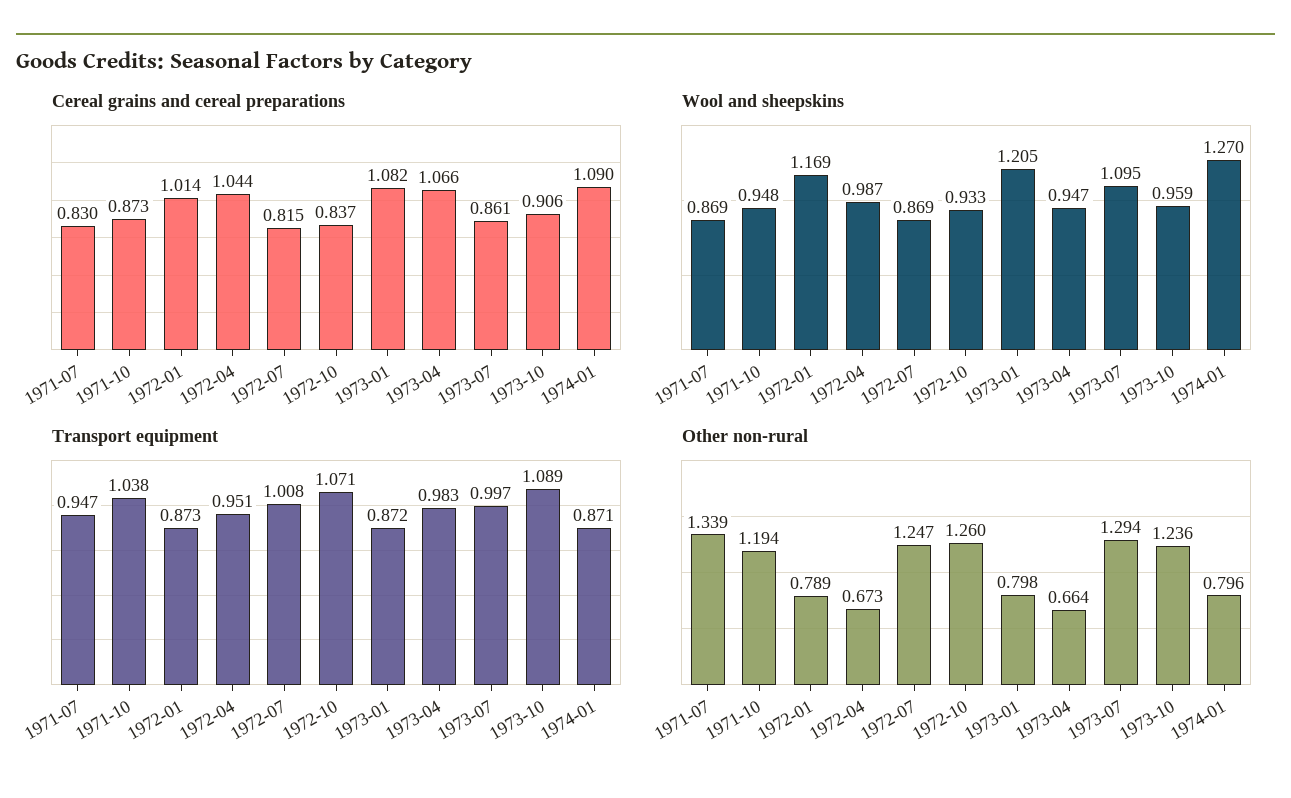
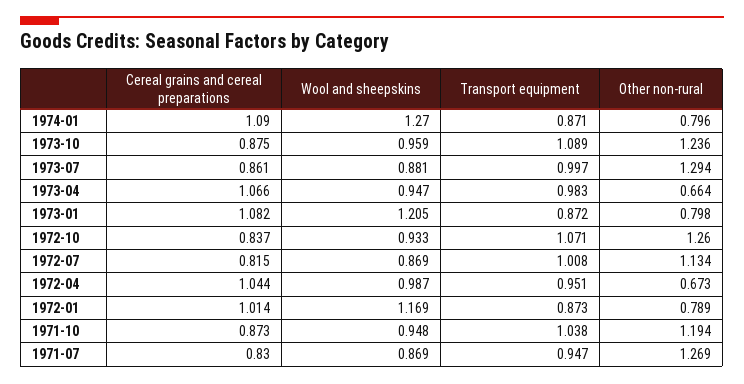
Cereal grains and cereal preparations, 1973-10: 0.906 -> 0.875
Wool and sheepskins, 1973-07: 1.095 -> 0.881
Other non-rural, 1971-07: 1.339 -> 1.269
Other non-rural, 1972-07: 1.247 -> 1.134

